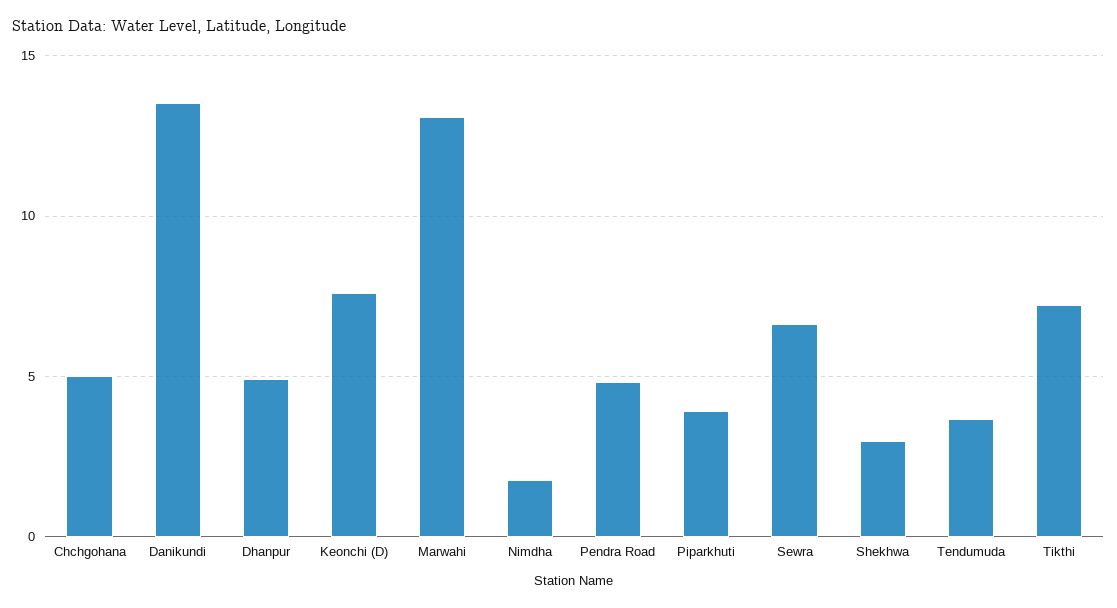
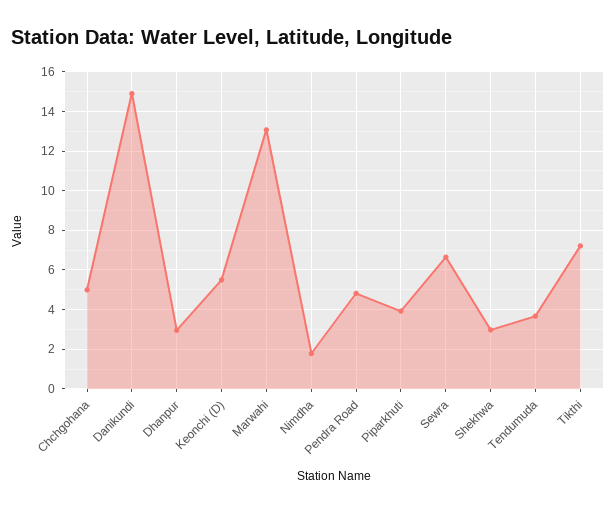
Danikundi: 13.5 -> 15
Dhanpur: 5 -> 3
Keonchi (D): 7.5 -> 5.5

